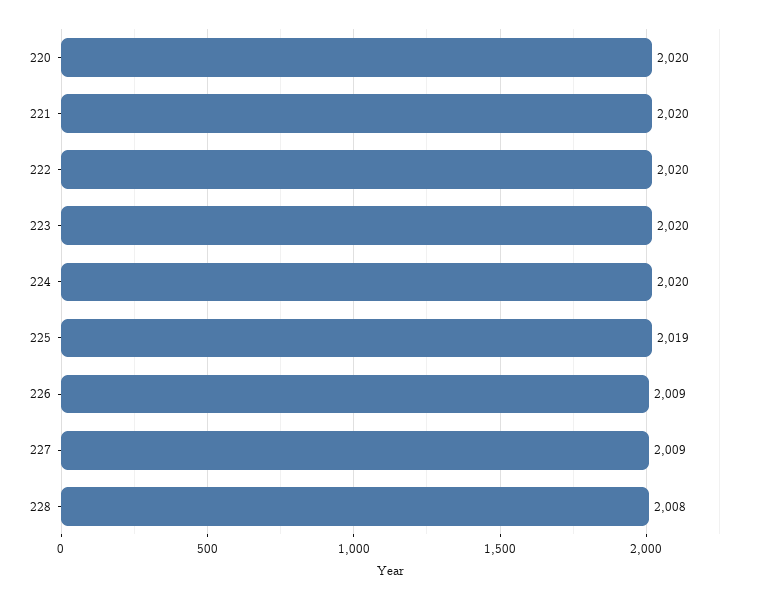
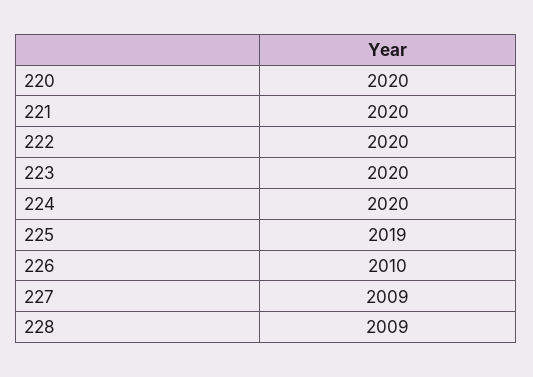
226: 2009 -> 2010
228: 2008 -> 2009

